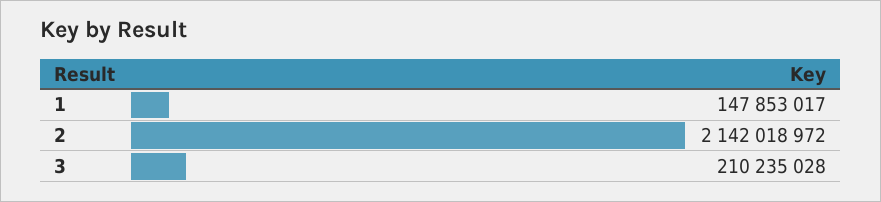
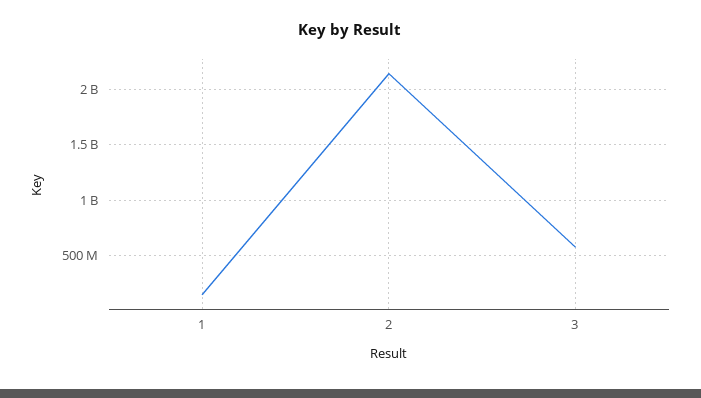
3: 210235028 -> 600000000

